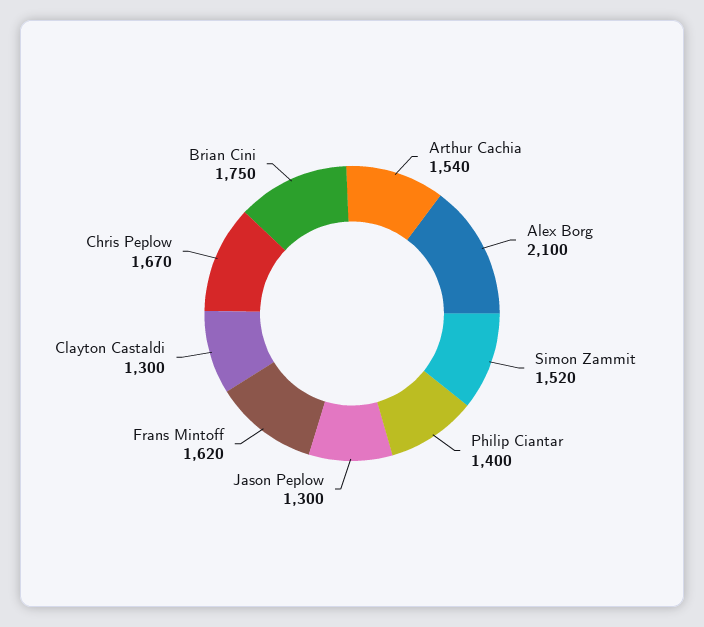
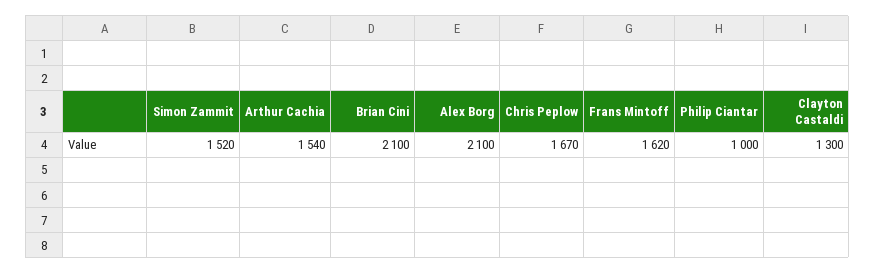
Philip Ciantar: 1400 -> 1000
Jason Peplow: 1300 -> none
Brian Cini: 1750 -> 2100

